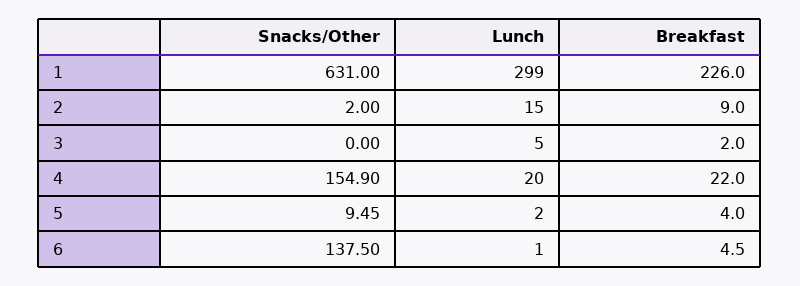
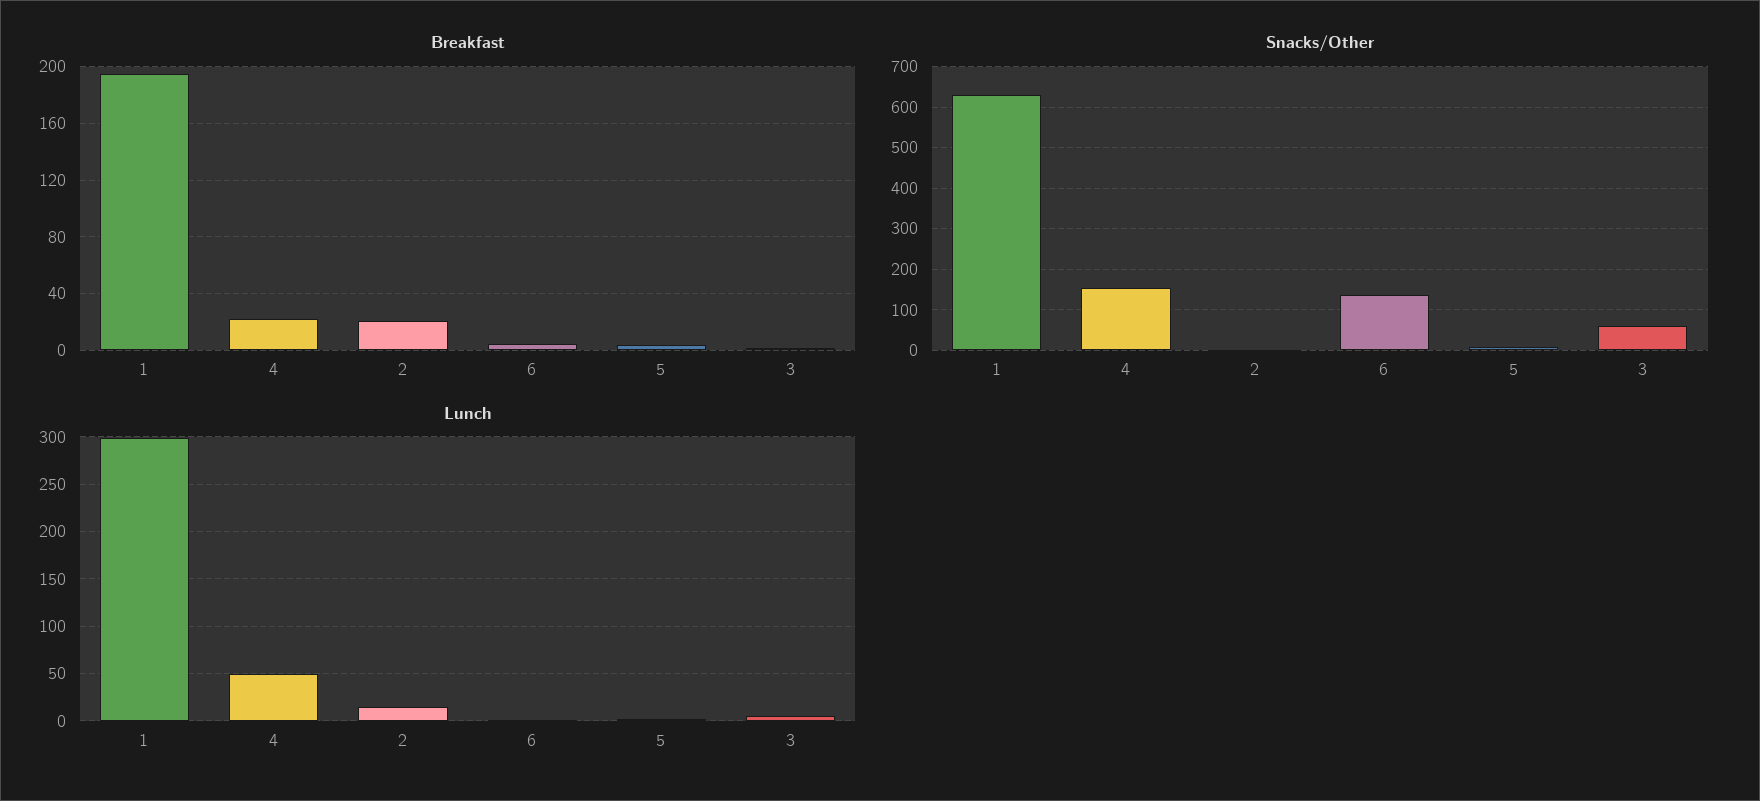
Breakfast, 1: 226 -> 195
Breakfast, 2: 9 -> 20
Snacks/Other, 3: 0 -> 60
Lunch, 4: 20 -> 50

